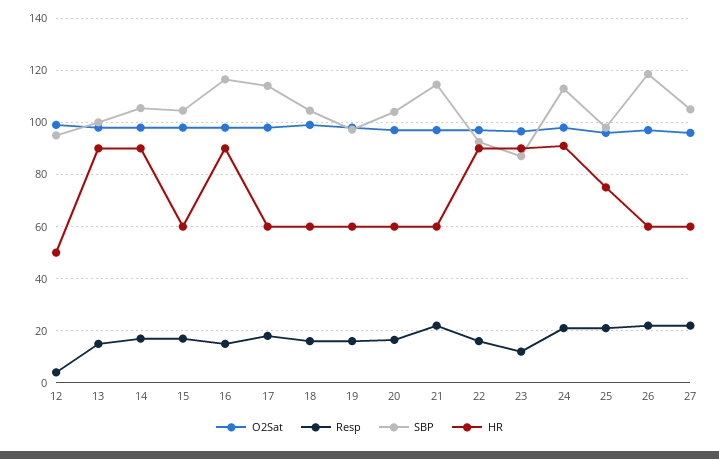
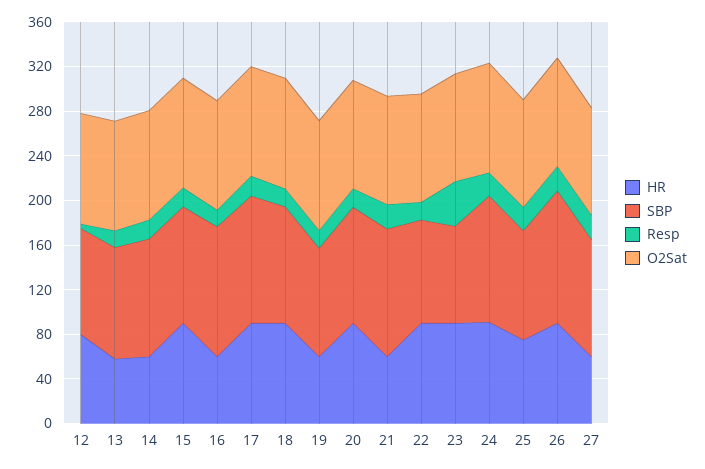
HR, 12: 50 -> 80
HR, 13: 90 -> 60
HR, 14: 90 -> 60
HR, 15: 60 -> 90
HR, 16: 90 -> 60
HR, 17: 60 -> 90
HR, 18: 60 -> 90
HR, 20: 60 -> 90
Resp, 23: 12.5 -> 40
HR, 26: 60 -> 90

